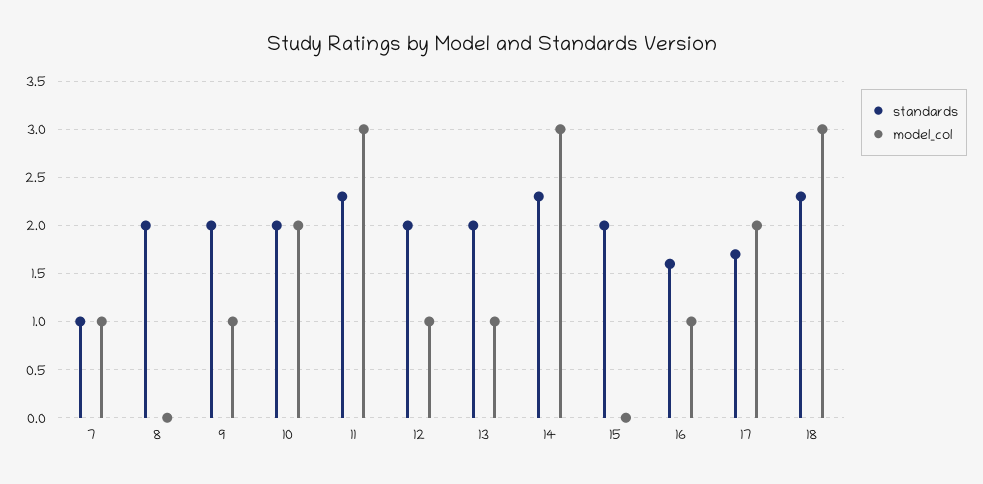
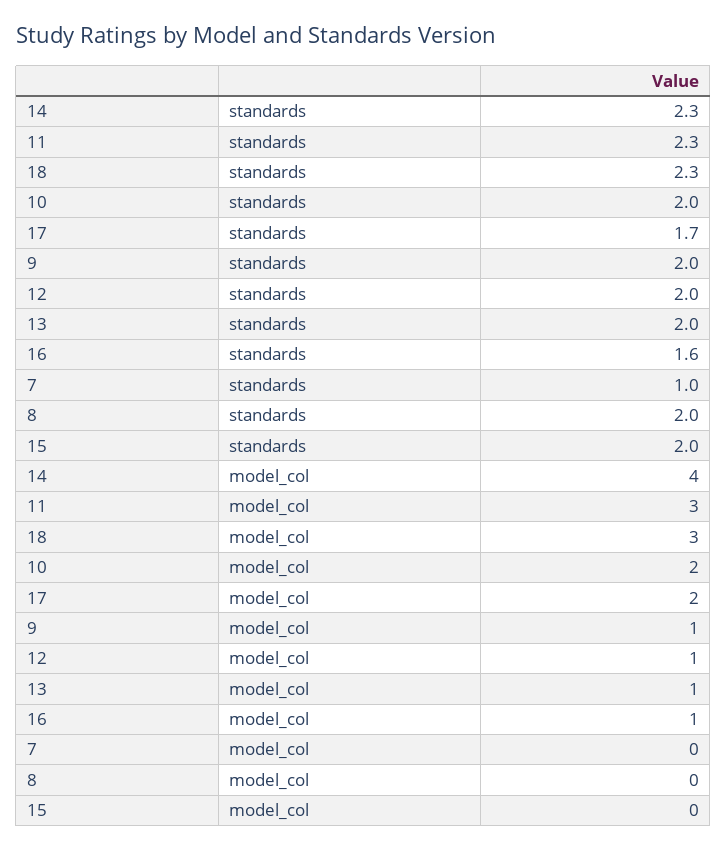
model_col, 7: 1 -> 0
model_col, 14: 3 -> 4

